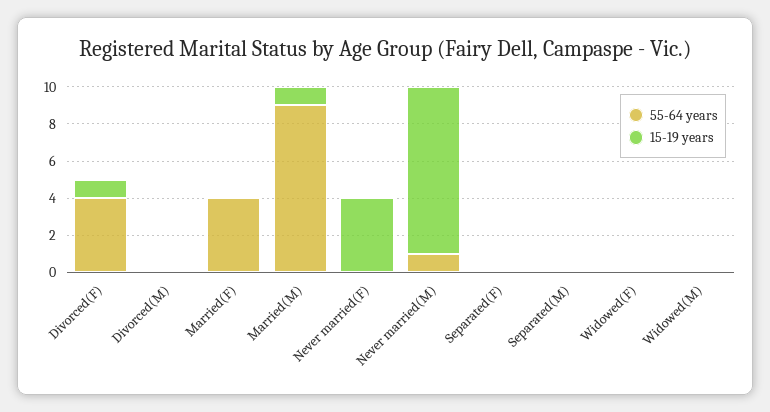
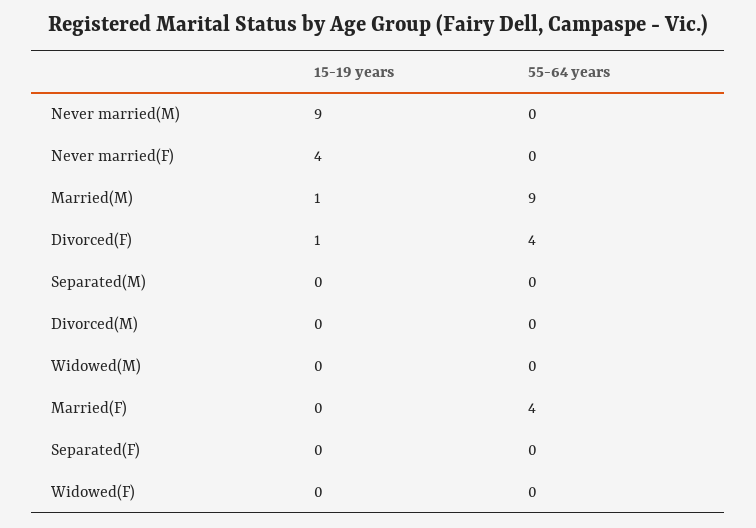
55-64 years, Never married(M): 1 -> 0

